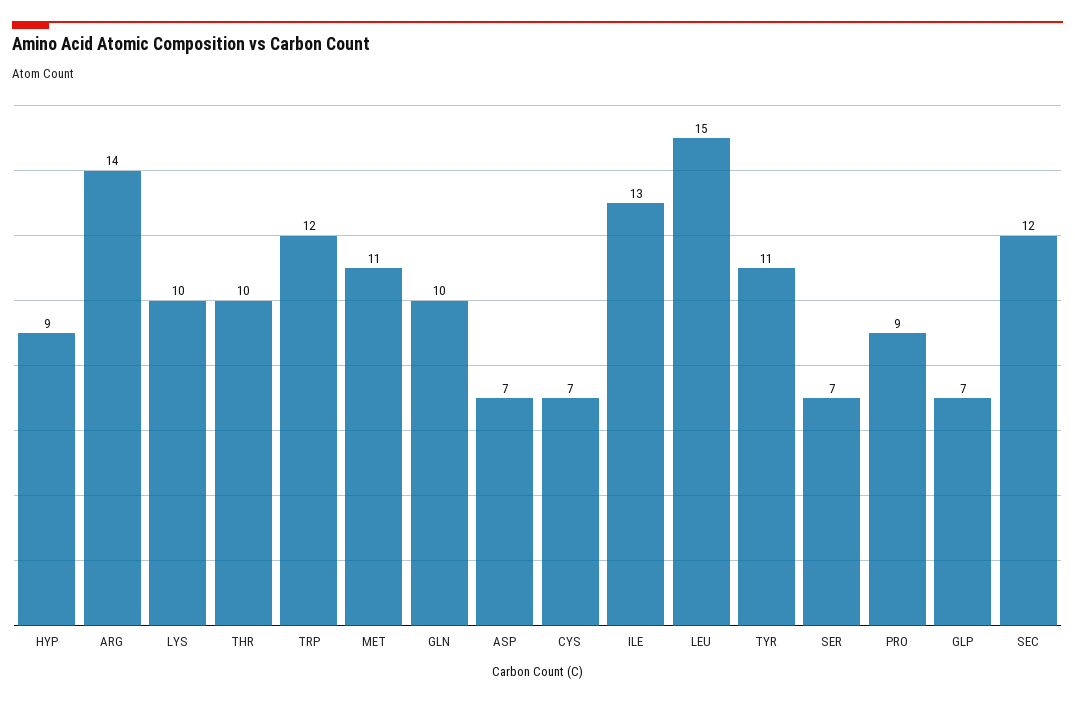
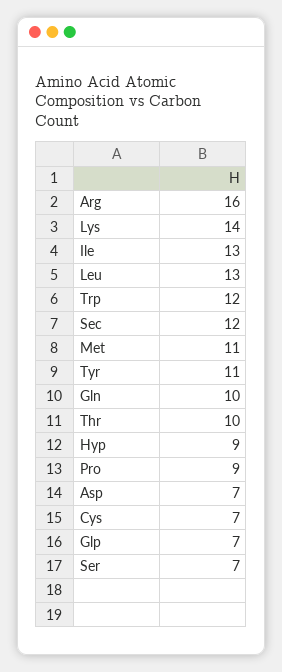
ARG: 14 -> 16
LYS: 10 -> 14
LEU: 15 -> 13

